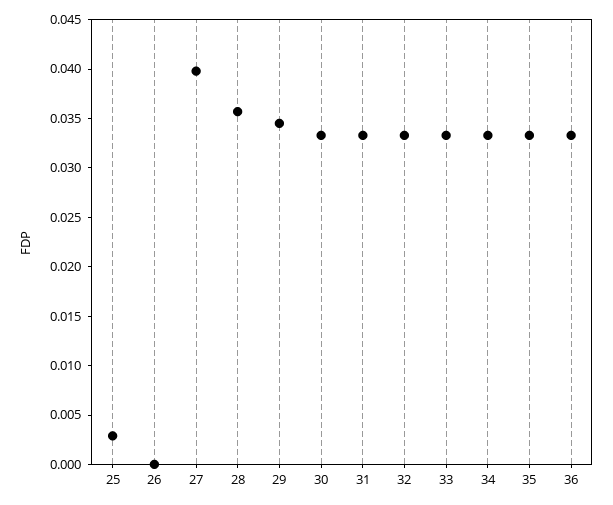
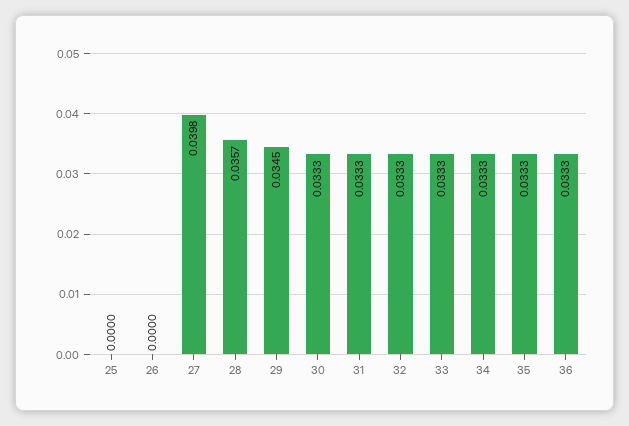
25: 0.003 -> 0

